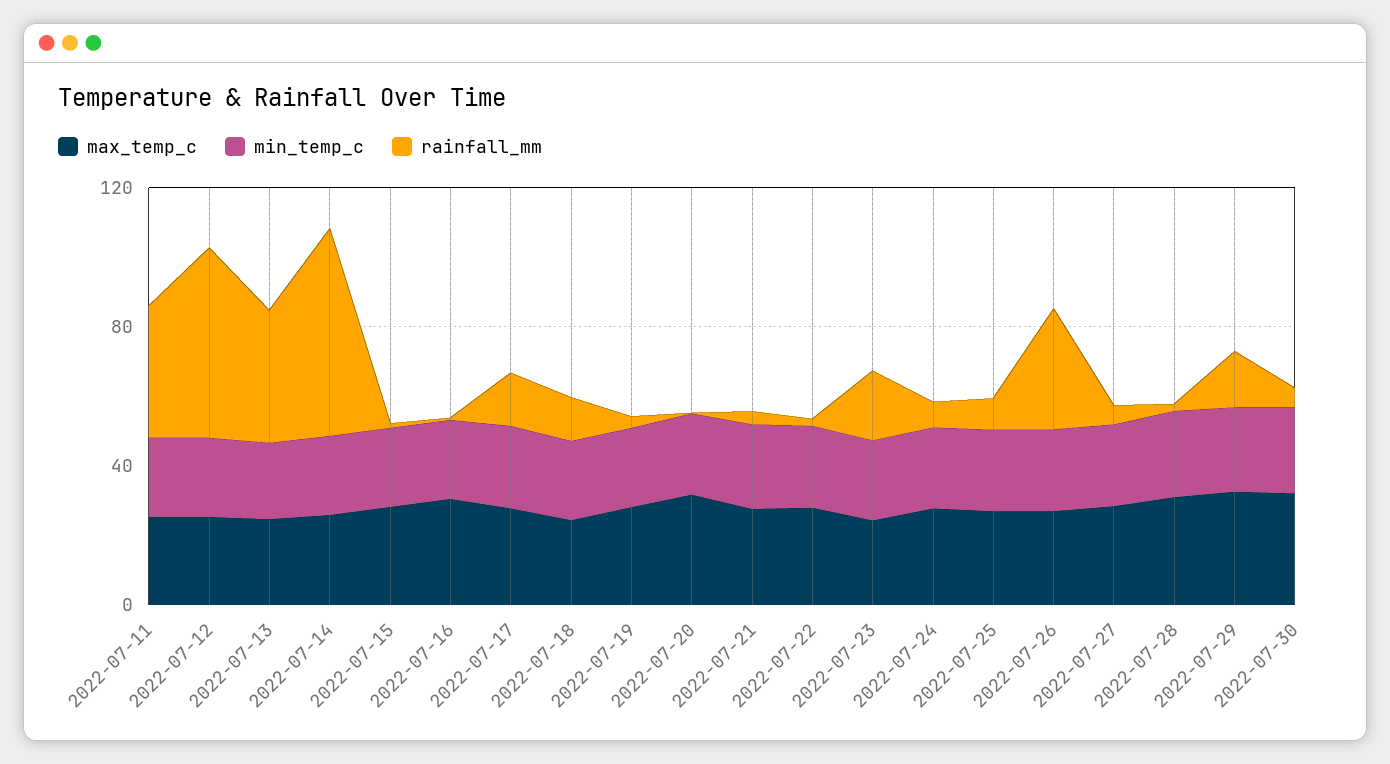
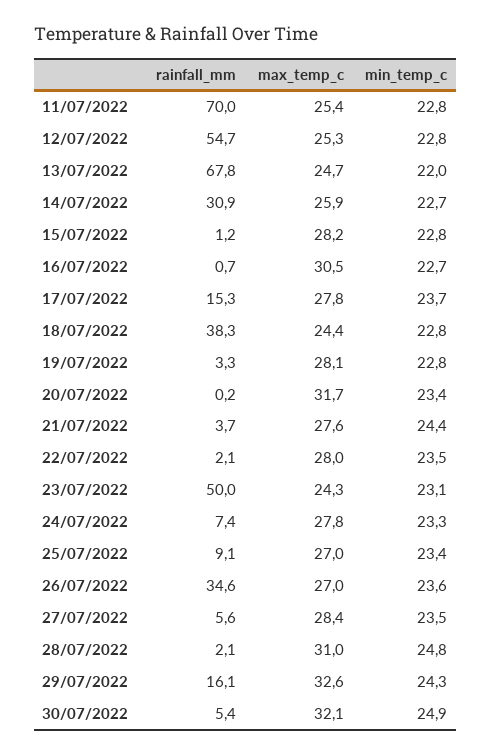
rainfall_mm, 2022-07-11: 40 -> 70
rainfall_mm, 2022-07-13: 40 -> 67.8
rainfall_mm, 2022-07-14: 60 -> 30.9
rainfall_mm, 2022-07-18: 10 -> 38.3
rainfall_mm, 2022-07-23: 20 -> 50

